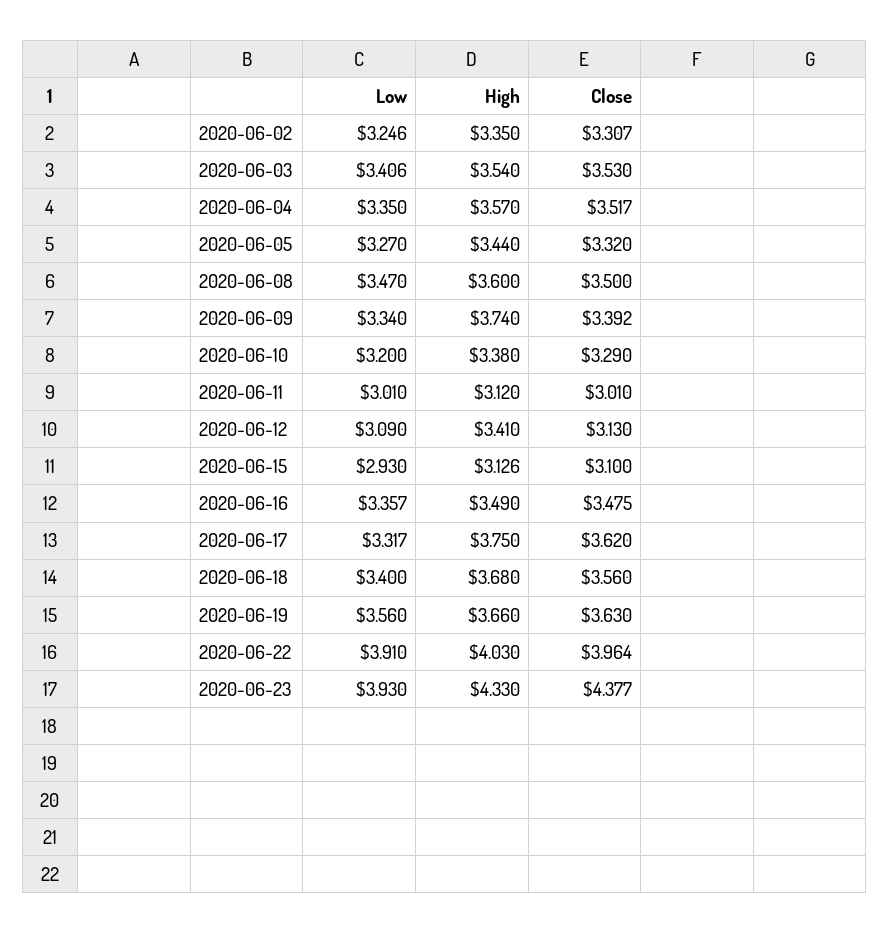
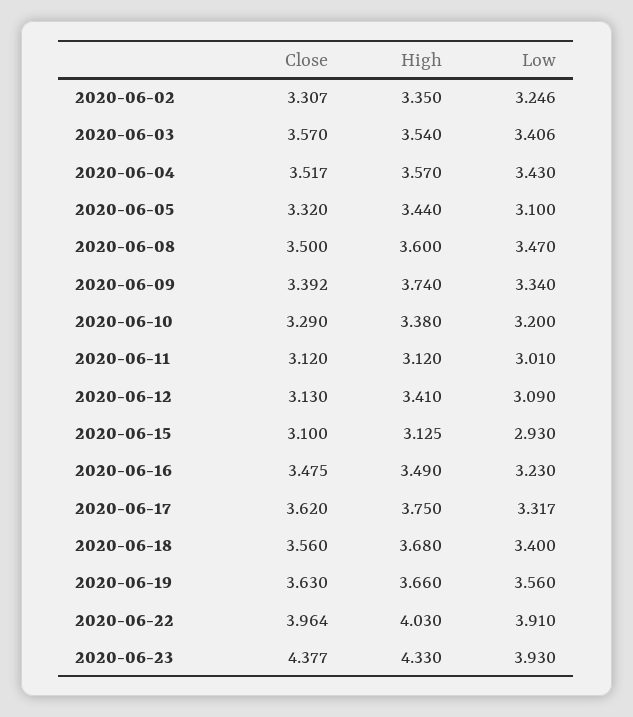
Close, 2020-06-03: 3.53 -> 3.57
Low, 2020-06-04: 3.35 -> 3.43
Low, 2020-06-05: 3.27 -> 3.1
Close, 2020-06-11: 3.01 -> 3.12
High, 2020-06-15: 3.126 -> 3.125
Low, 2020-06-16: 3.357 -> 3.23

